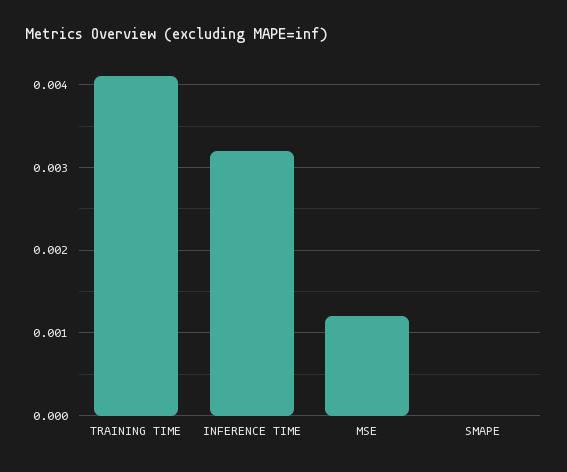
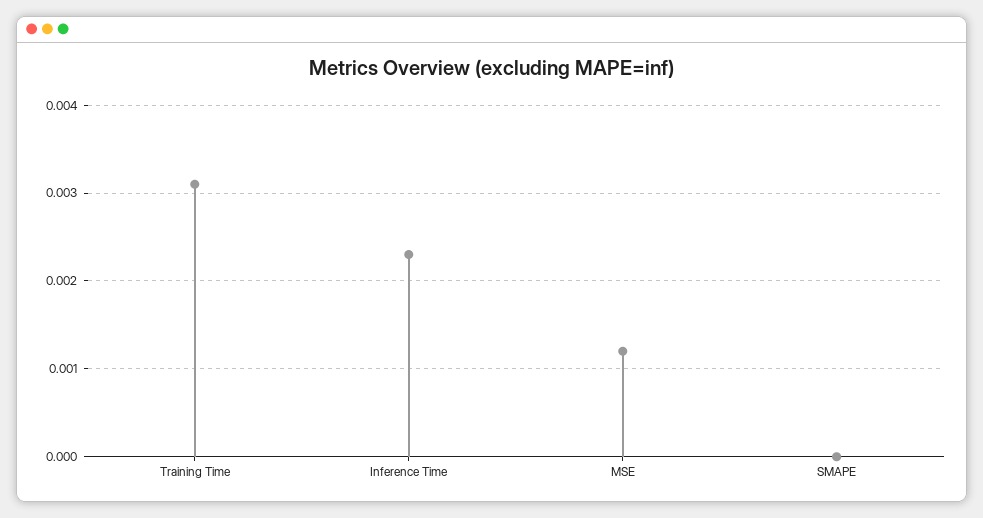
TRAINING TIME: 0.0041 -> 0.0031
INFERENCE TIME: 0.0032 -> 0.0023

